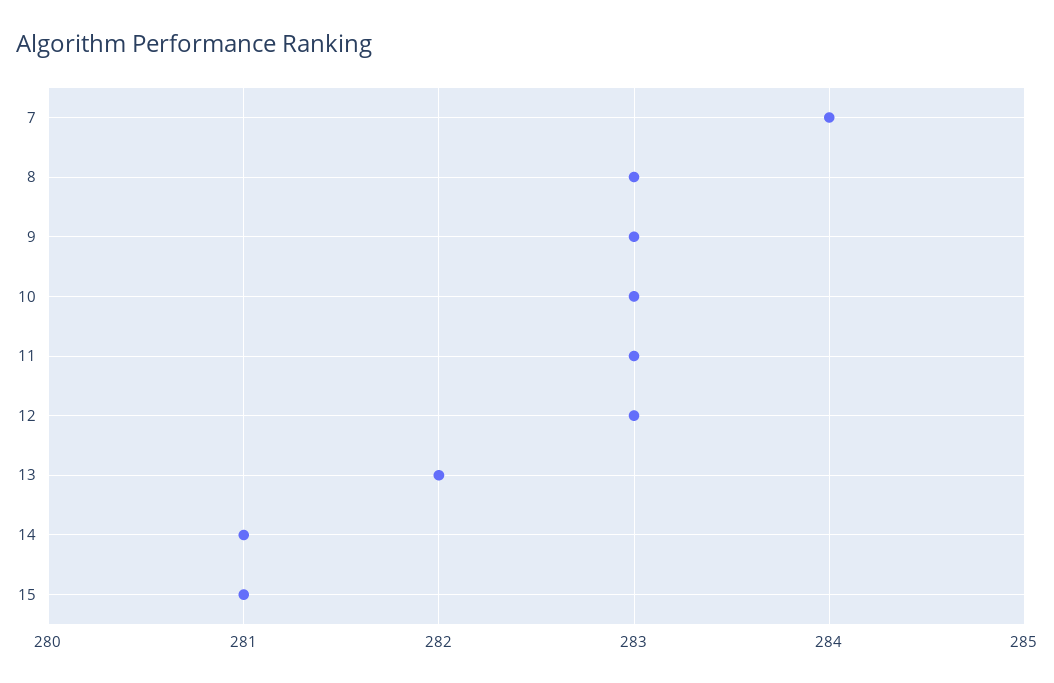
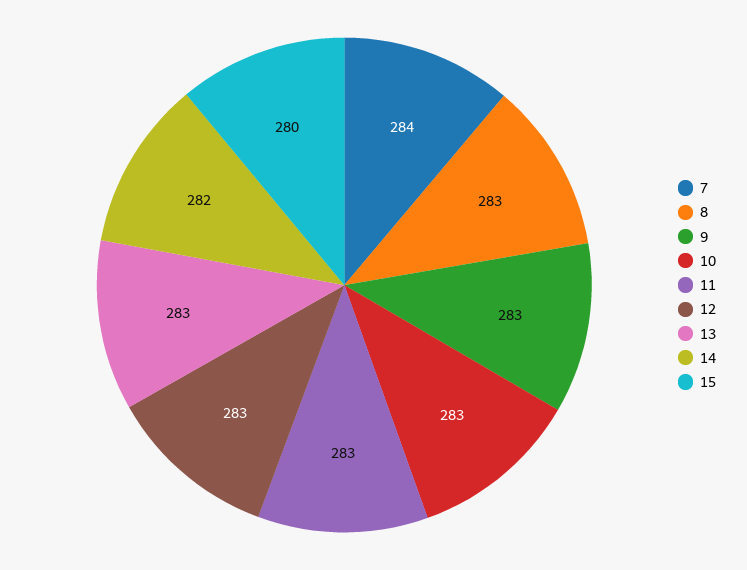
13: 282 -> 283
14: 281 -> 282
15: 281 -> 280

